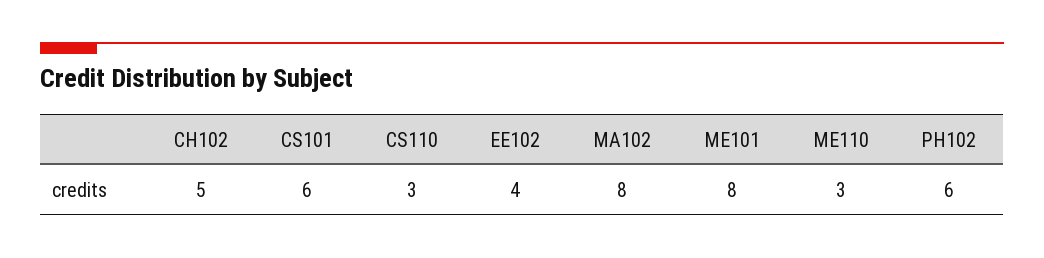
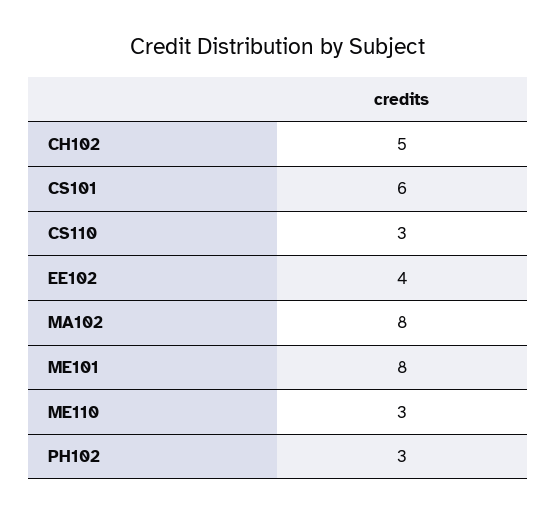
PH102: 6 -> 3

